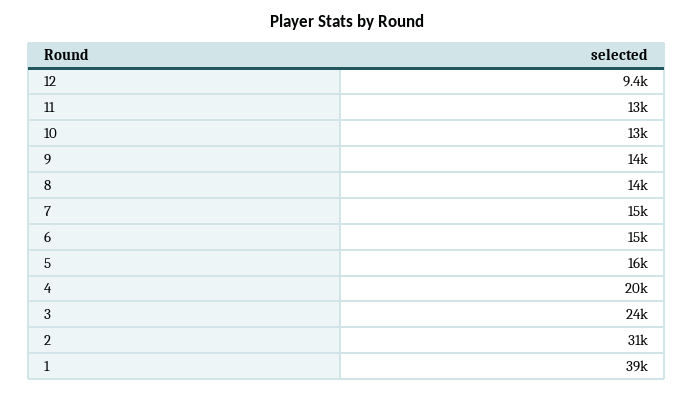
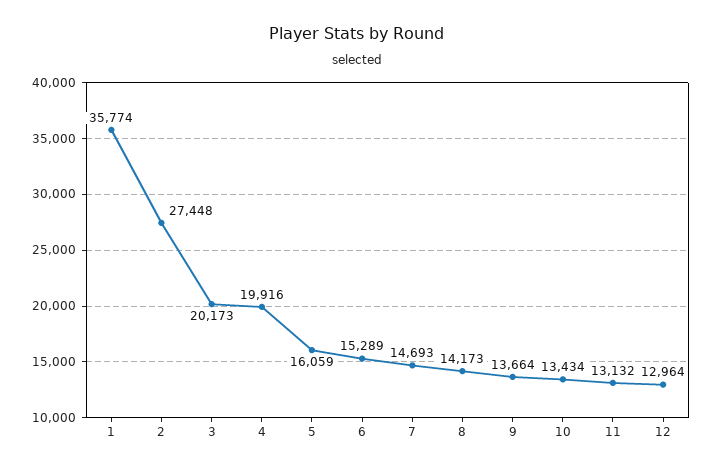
12: 9400 -> 12964
3: 24000 -> 20173
2: 31000 -> 27448
1: 39000 -> 35774

